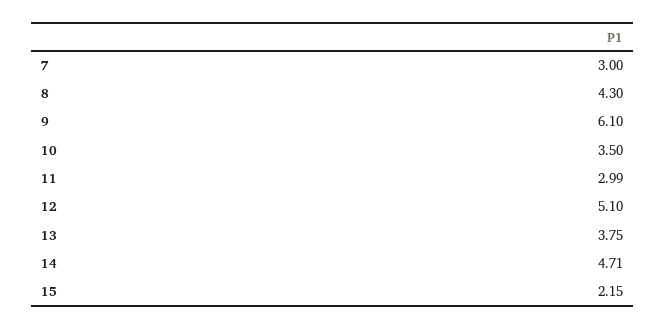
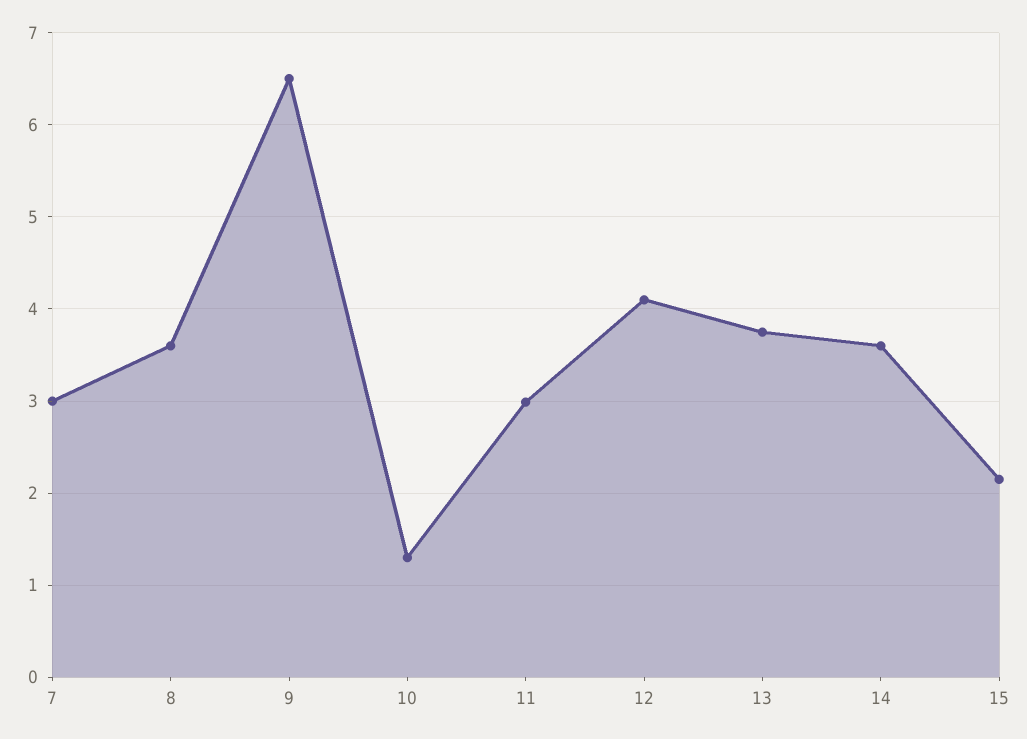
8: 4.3 -> 3.6
9: 6.1 -> 6.5
10: 3.5 -> 1.3
12: 5.1 -> 4.1
14: 4.71 -> 3.6

